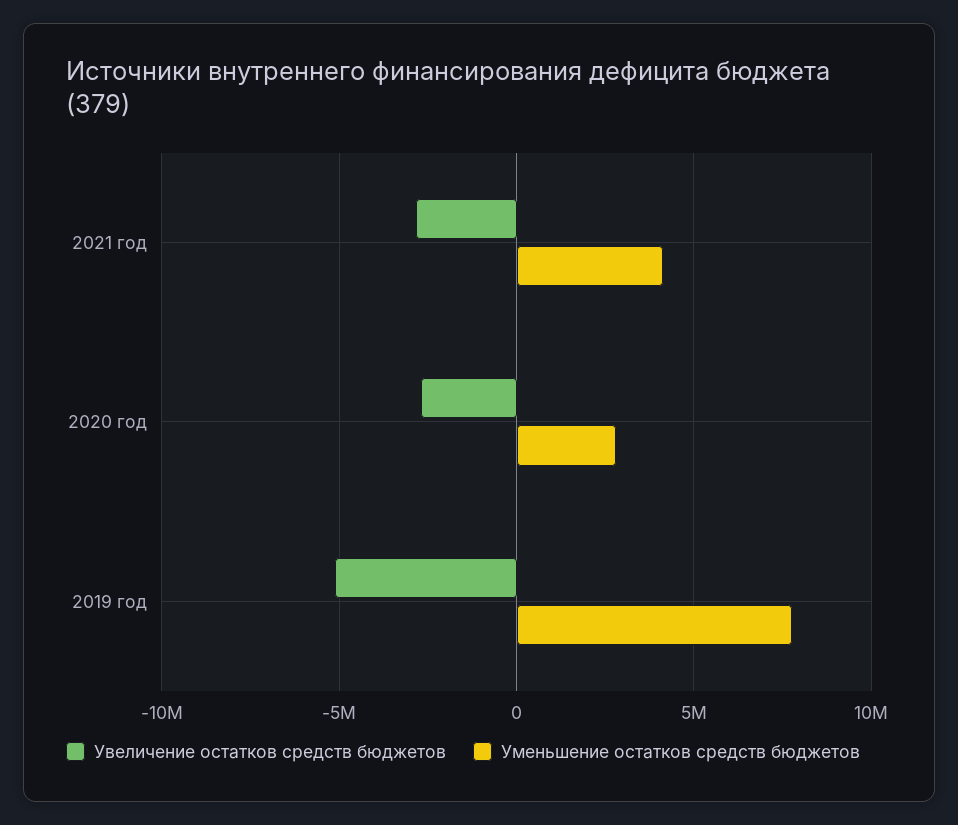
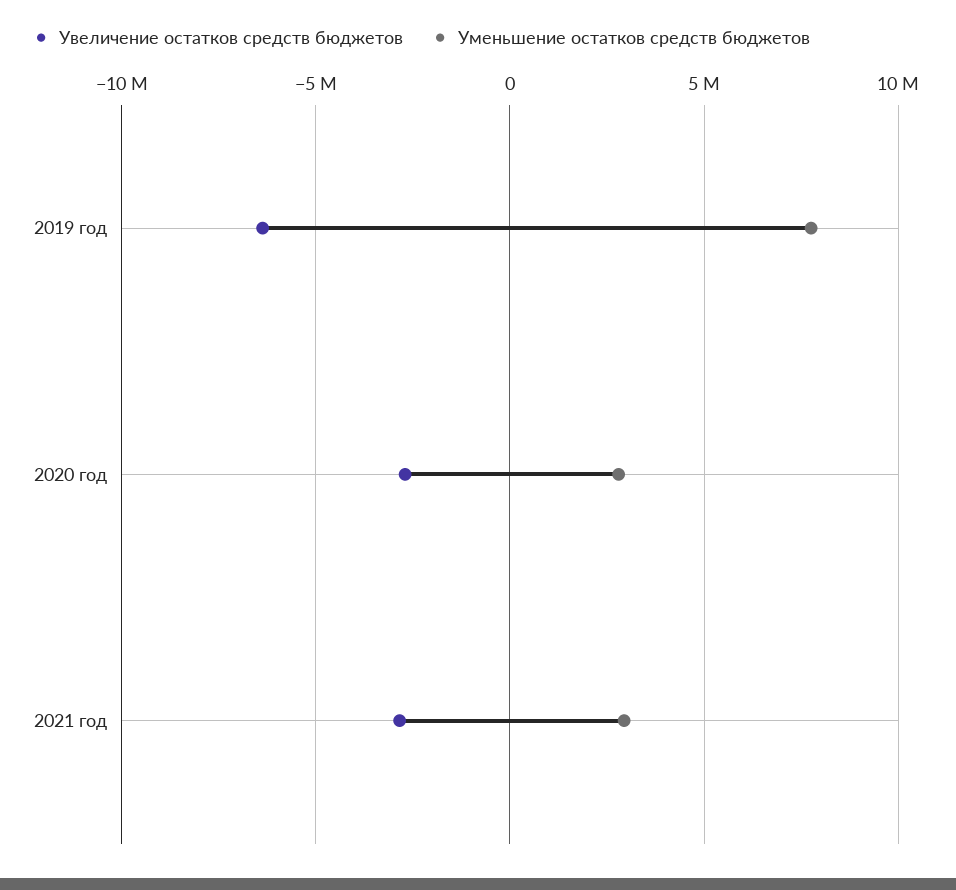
Уменьшение остатков средств бюджетов, 2021 год: 4000000 -> 3000000
Увеличение остатков средств бюджетов, 2019 год: -5000000 -> -6500000

